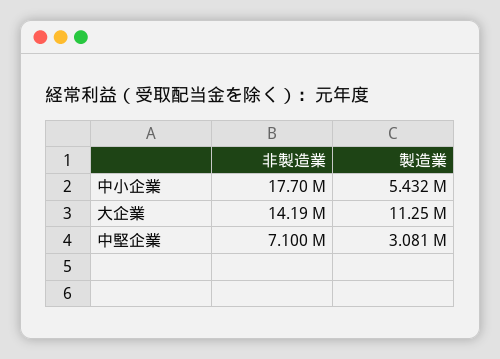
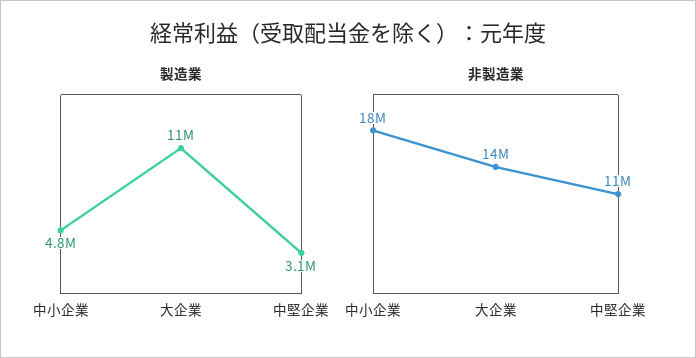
製造業, 中小企業: 5432000 -> 4800000
非製造業, 中堅企業: 7100000 -> 11000000

